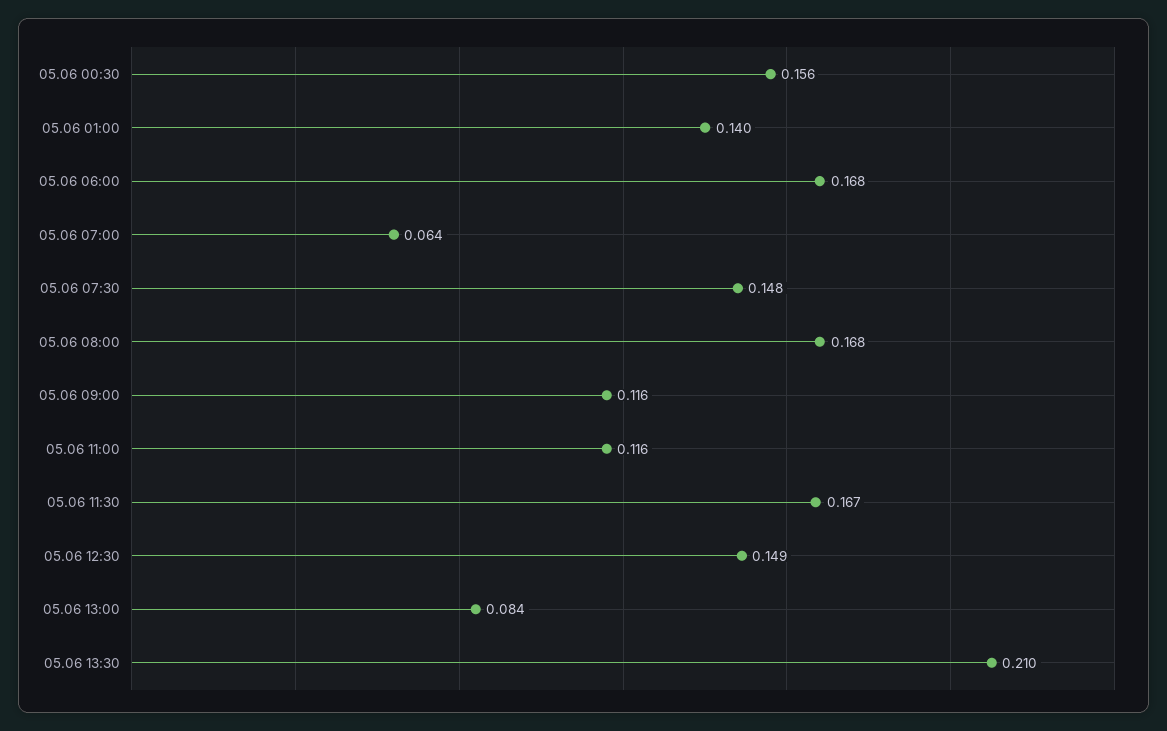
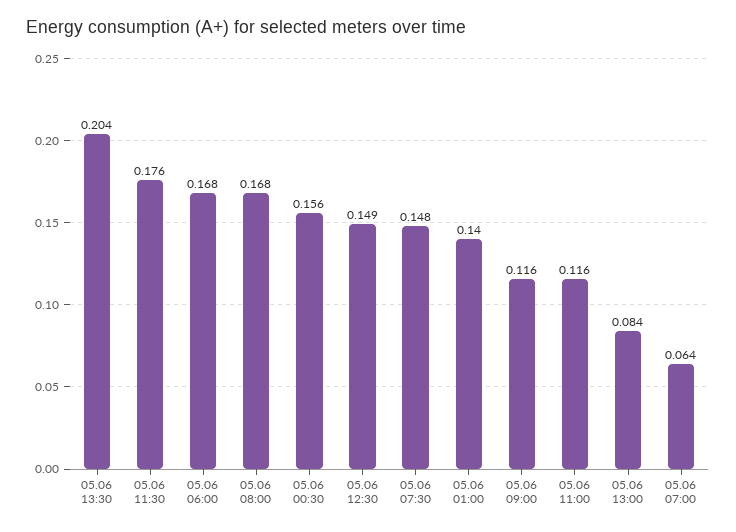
05.06 11:30: 0.167 -> 0.176
05.06 13:30: 0.21 -> 0.204

